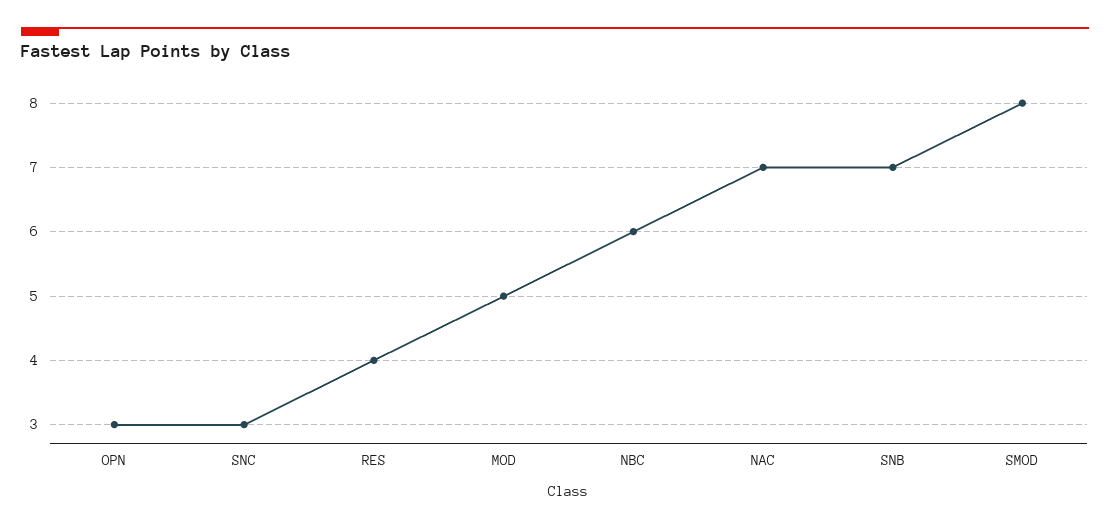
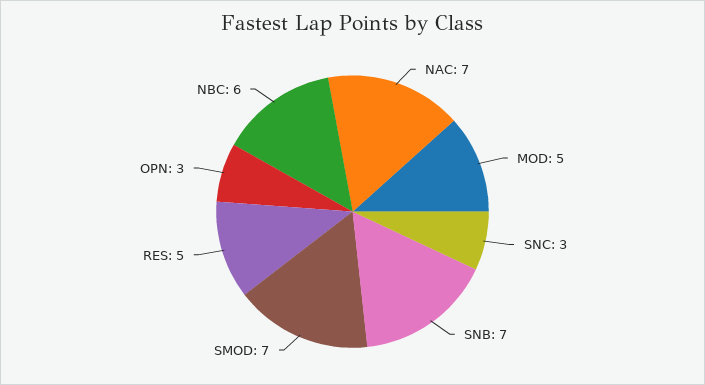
RES: 4 -> 5
SMOD: 8 -> 7

